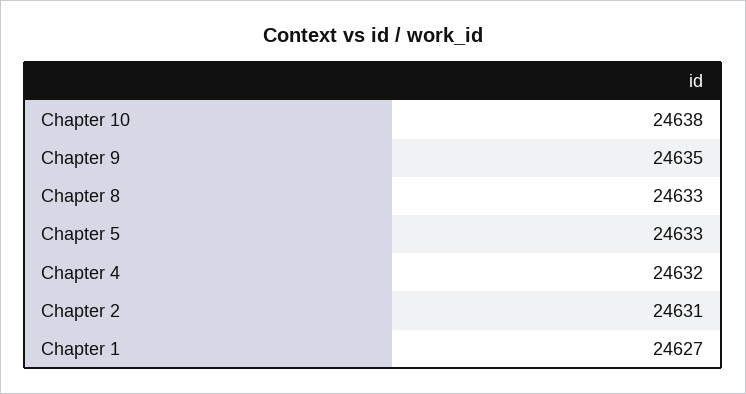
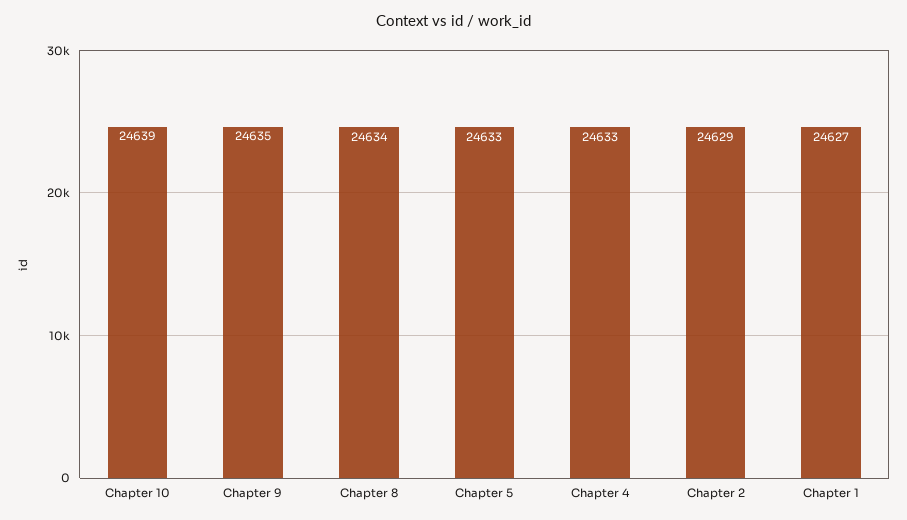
Chapter 10: 24638 -> 24639
Chapter 8: 24633 -> 24634
Chapter 4: 24632 -> 24633
Chapter 2: 24631 -> 24629

